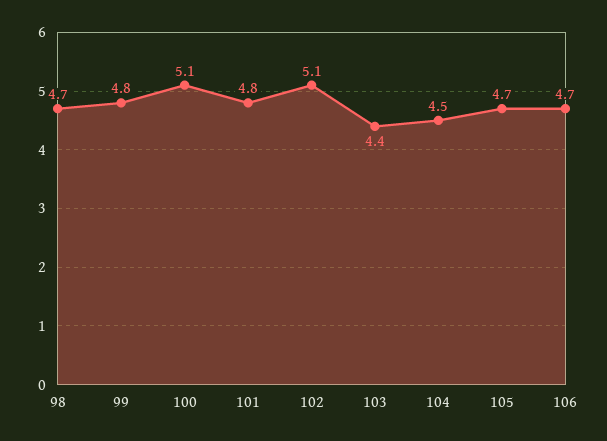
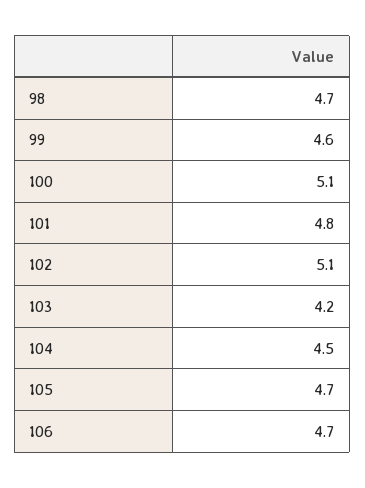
99: 4.8 -> 4.6
103: 4.4 -> 4.2

